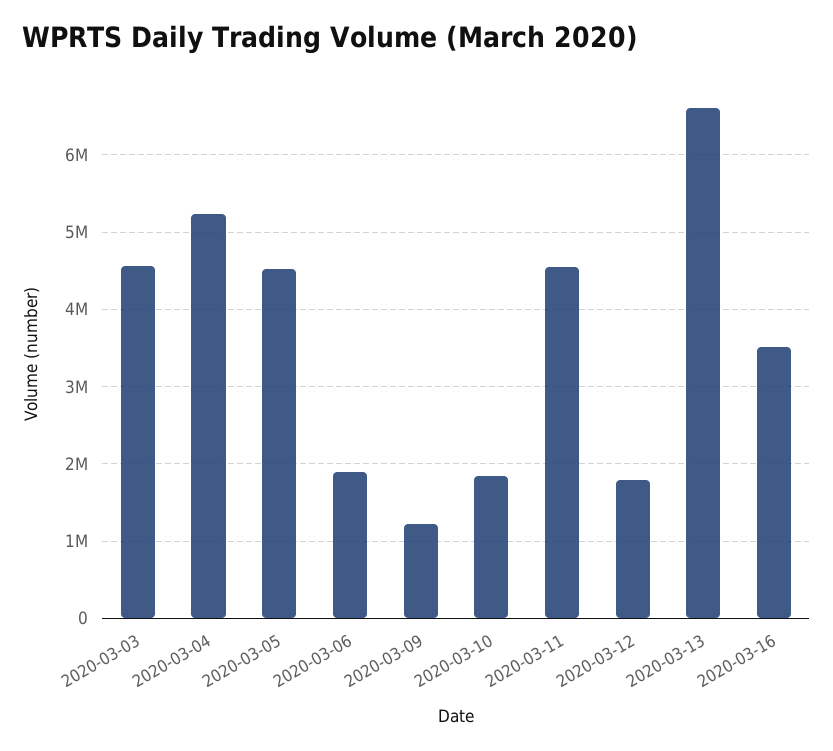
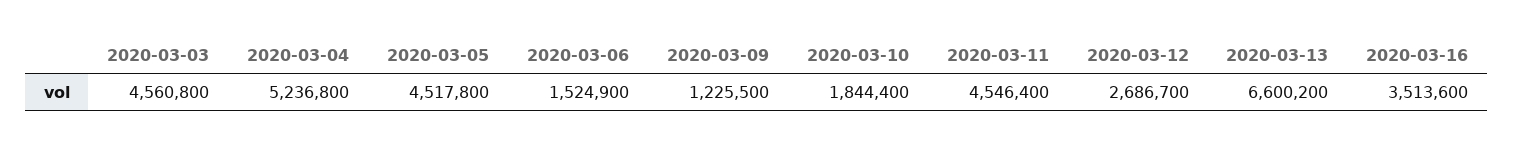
2020-03-06: 1900000 -> 1524900
2020-03-12: 1800000 -> 2686700

